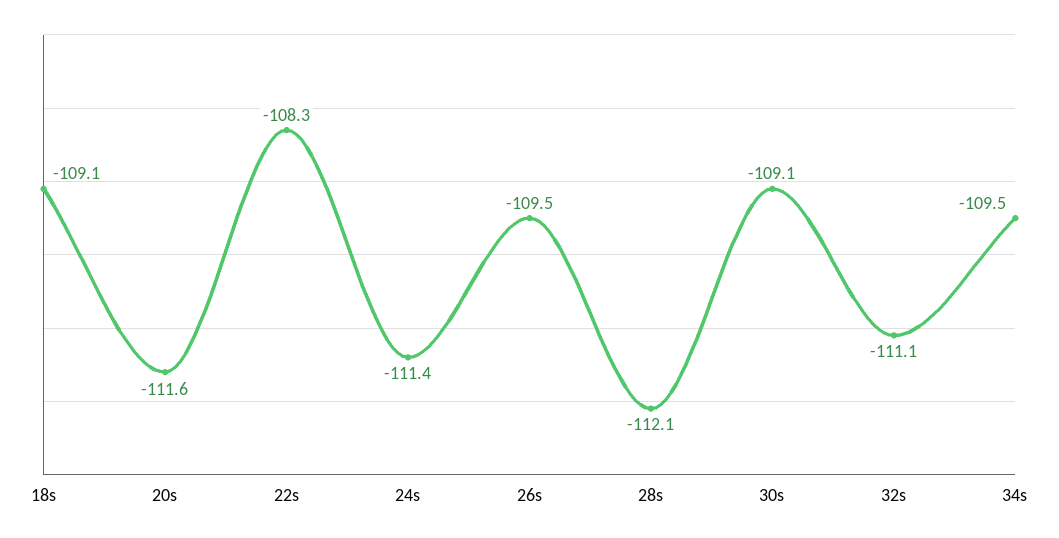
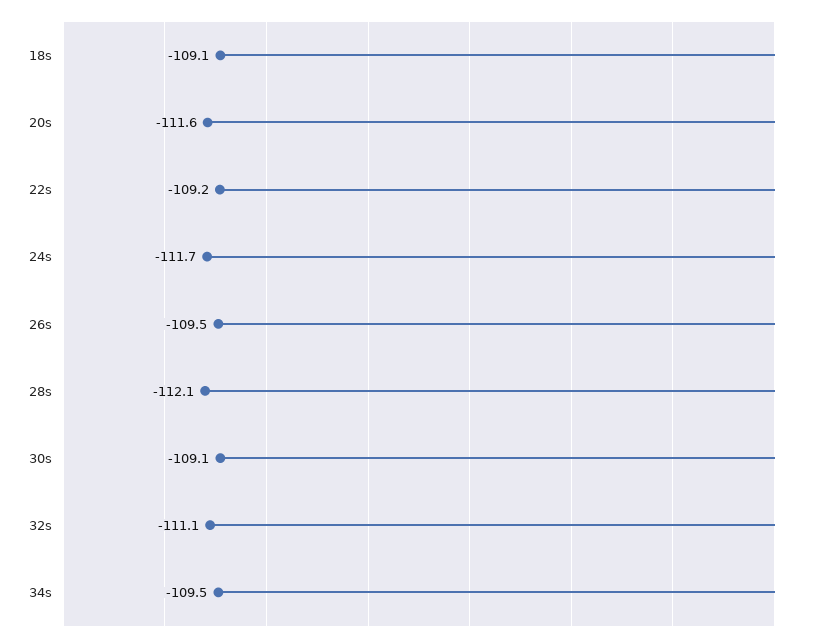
22s: -108.3 -> -109.2
24s: -111.4 -> -111.7

